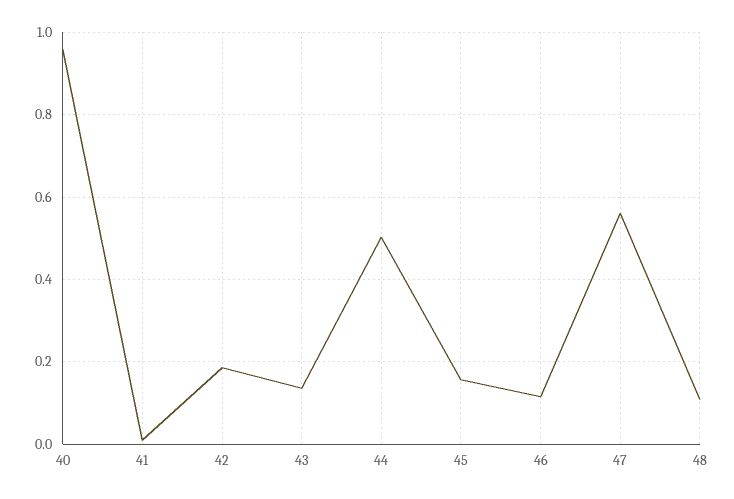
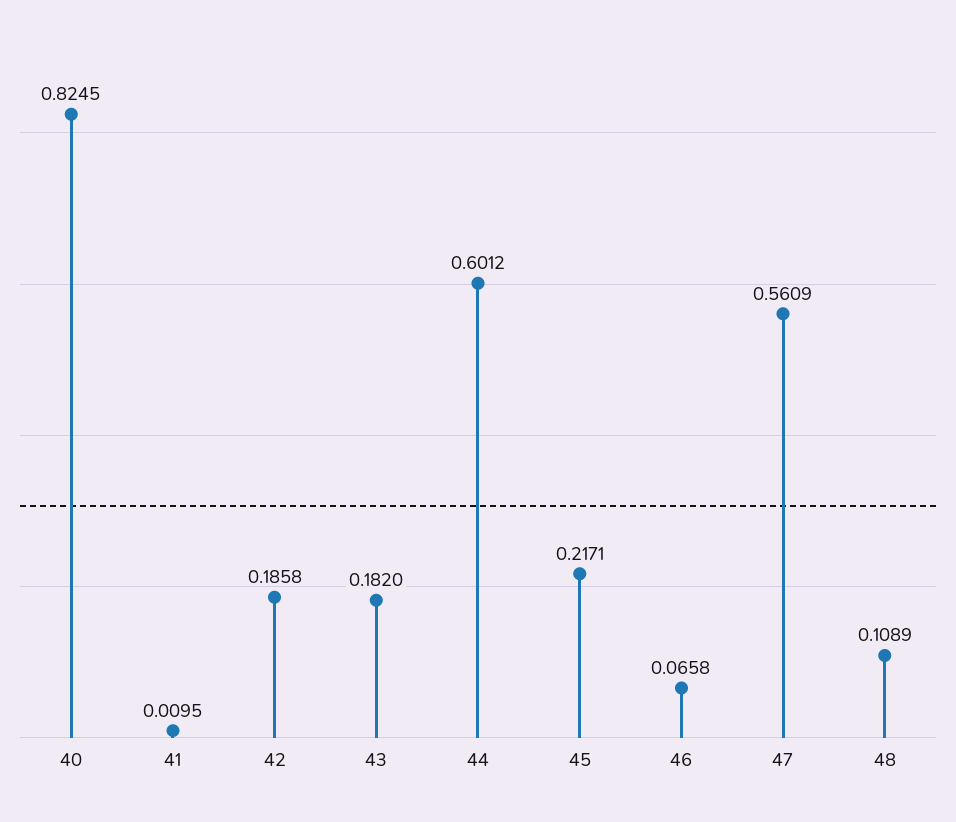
40: 0.96 -> 0.8245
43: 0.14 -> 0.182
44: 0.5 -> 0.6012
45: 0.16 -> 0.2171
46: 0.12 -> 0.0658

